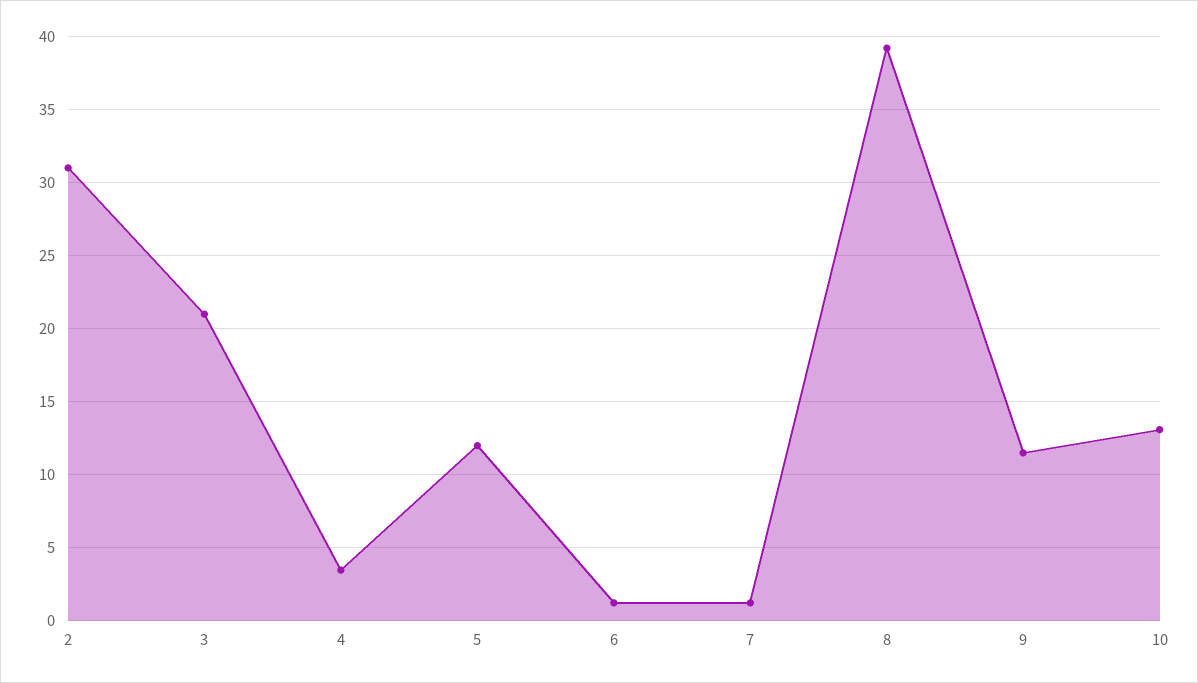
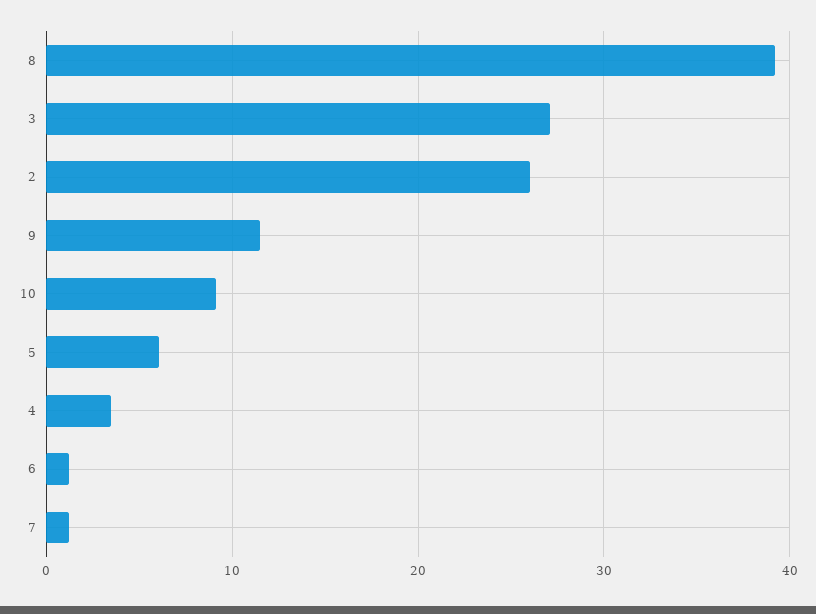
2: 31 -> 26
3: 21 -> 27
5: 12 -> 6
10: 13 -> 9

